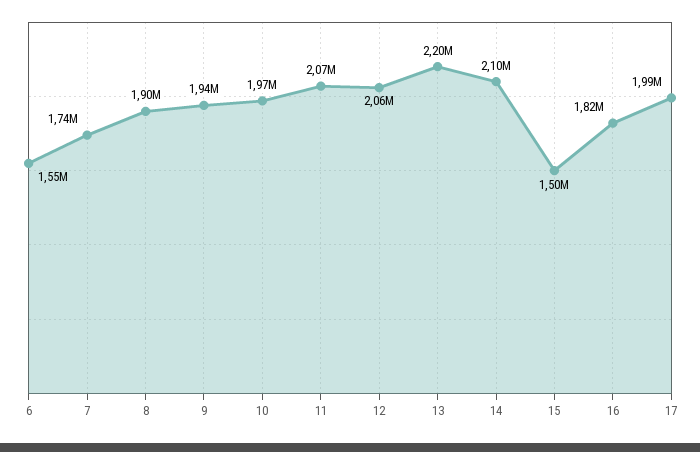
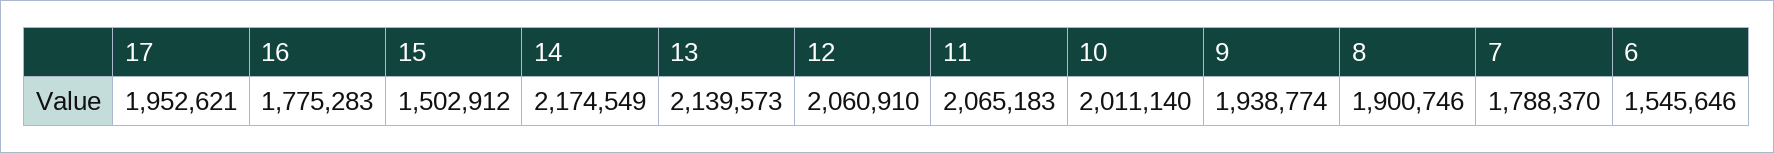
7: 1740000 -> 1788370
10: 1970000 -> 2011140
13: 2200000 -> 2139573
14: 2100000 -> 2174549
16: 1820000 -> 1775283
17: 1990000 -> 1952621

